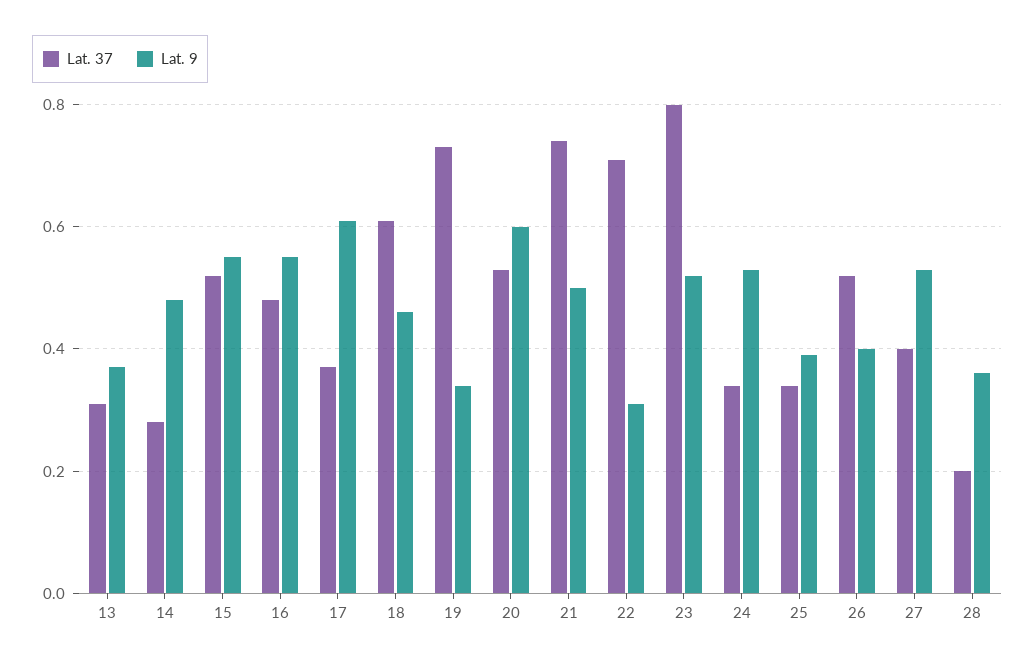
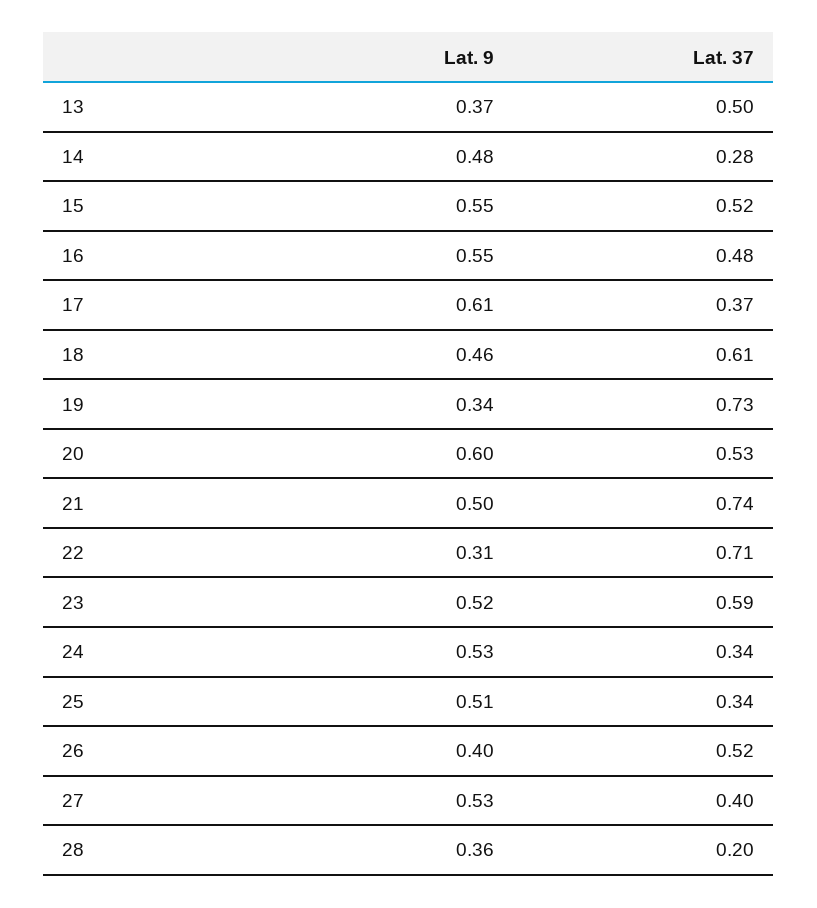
Lat. 37, 13: 0.3 -> 0.5
Lat. 37, 23: 0.8 -> 0.59
Lat. 9, 25: 0.4 -> 0.51

